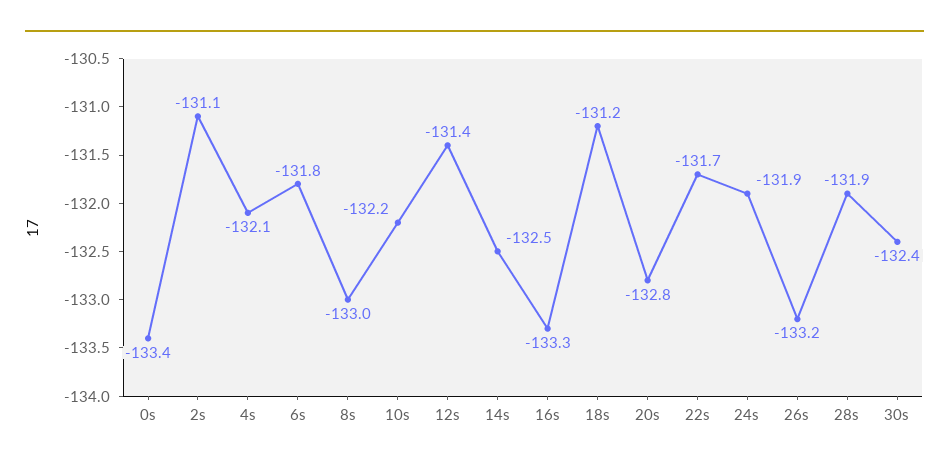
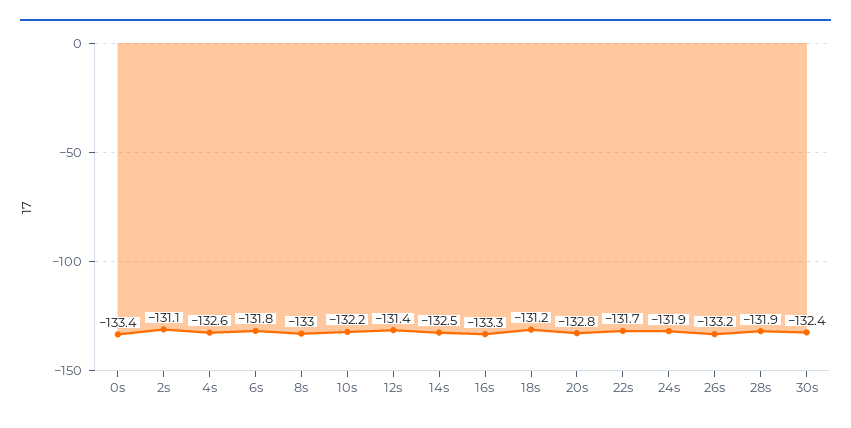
4s: -132.1 -> -132.6

